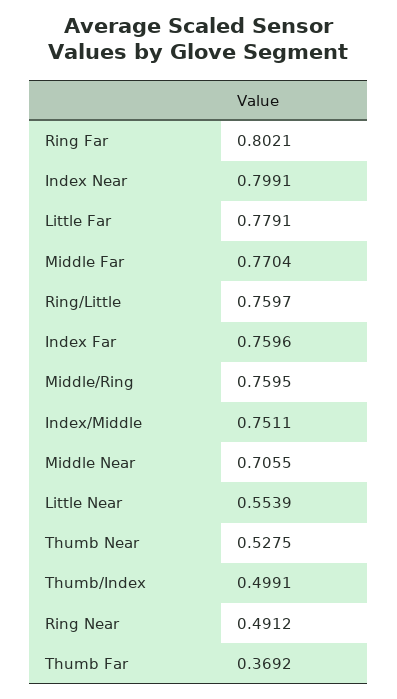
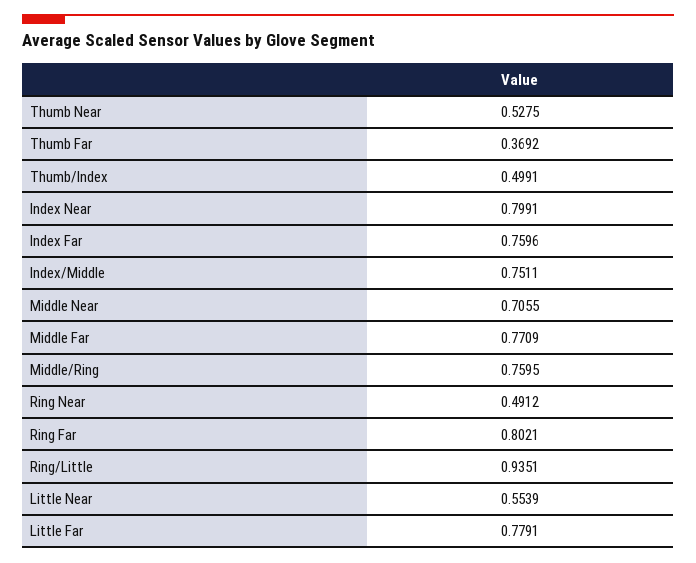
Middle Far: 0.7704 -> 0.7709
Ring/Little: 0.7597 -> 0.9351

